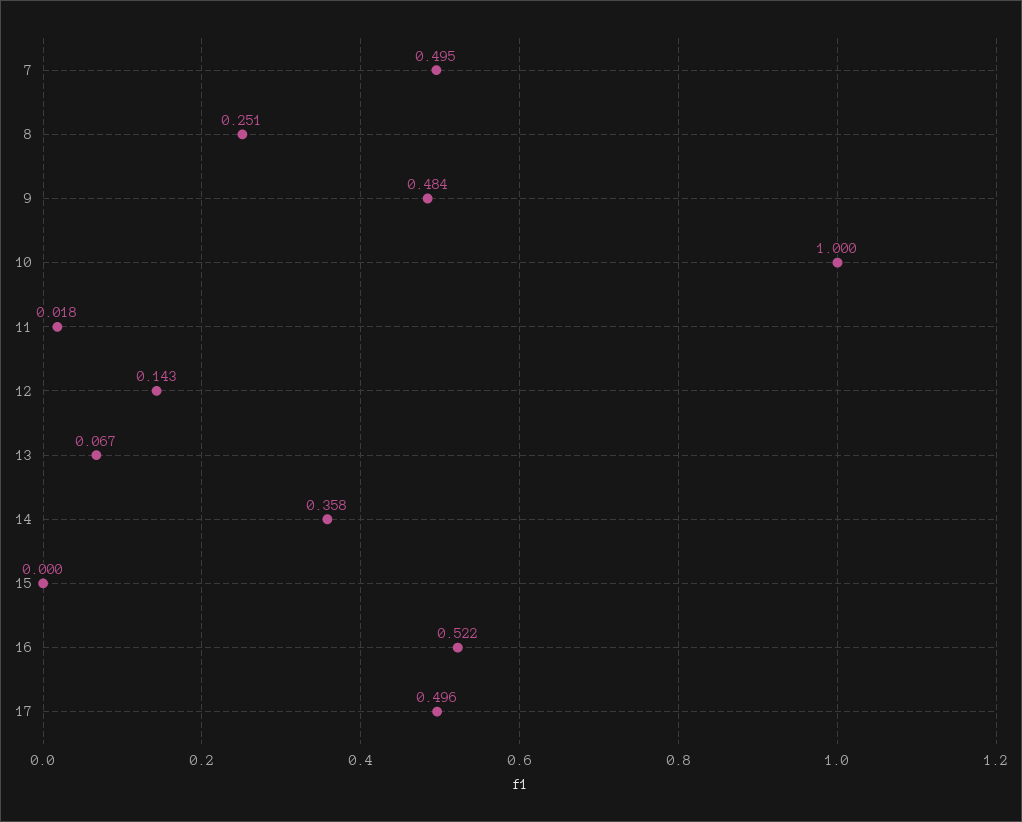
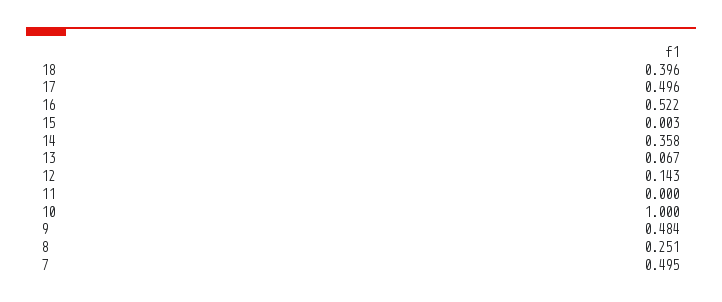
11: 0.018 -> 0
15: 0 -> 0.003
18: none -> 0.396

